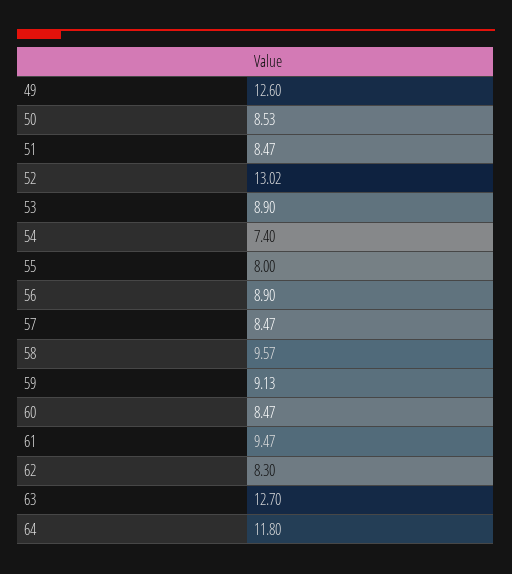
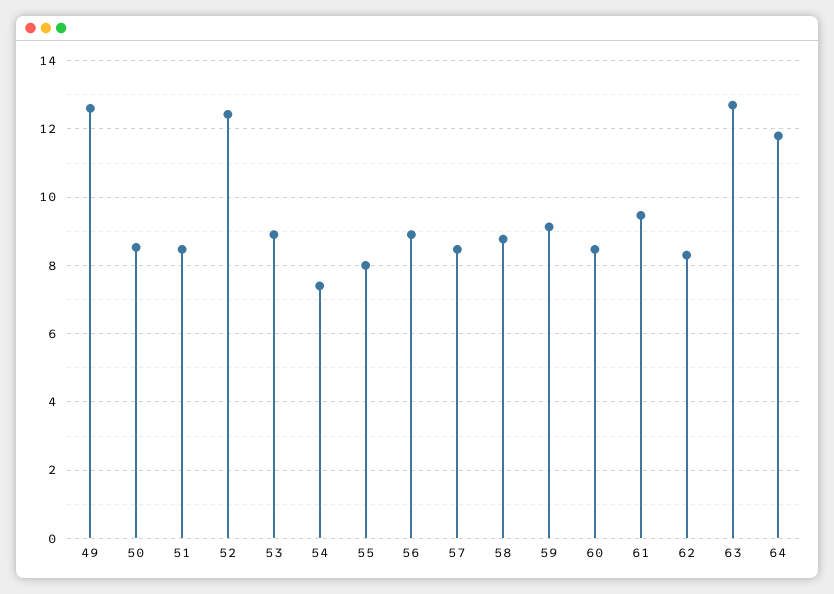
52: 13.02 -> 12.4
58: 9.57 -> 8.8

